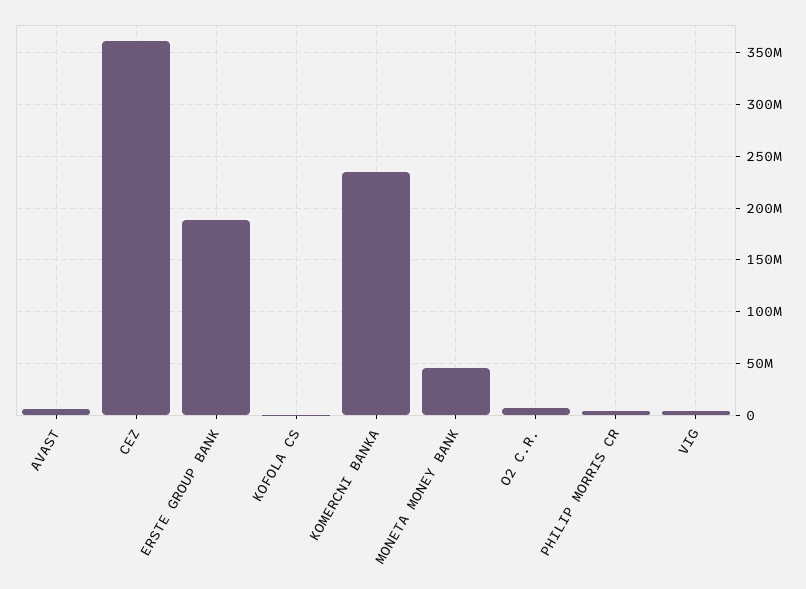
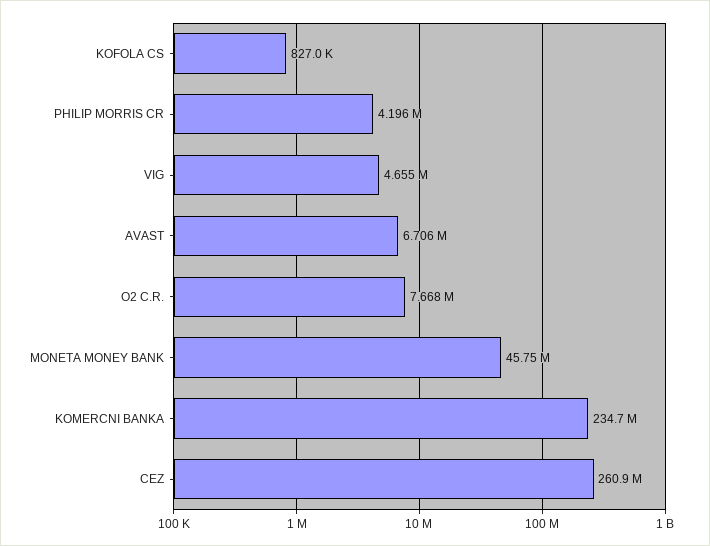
CEZ: 360000000 -> 260900000
ERSTE GROUP BANK: 190000000 -> none

